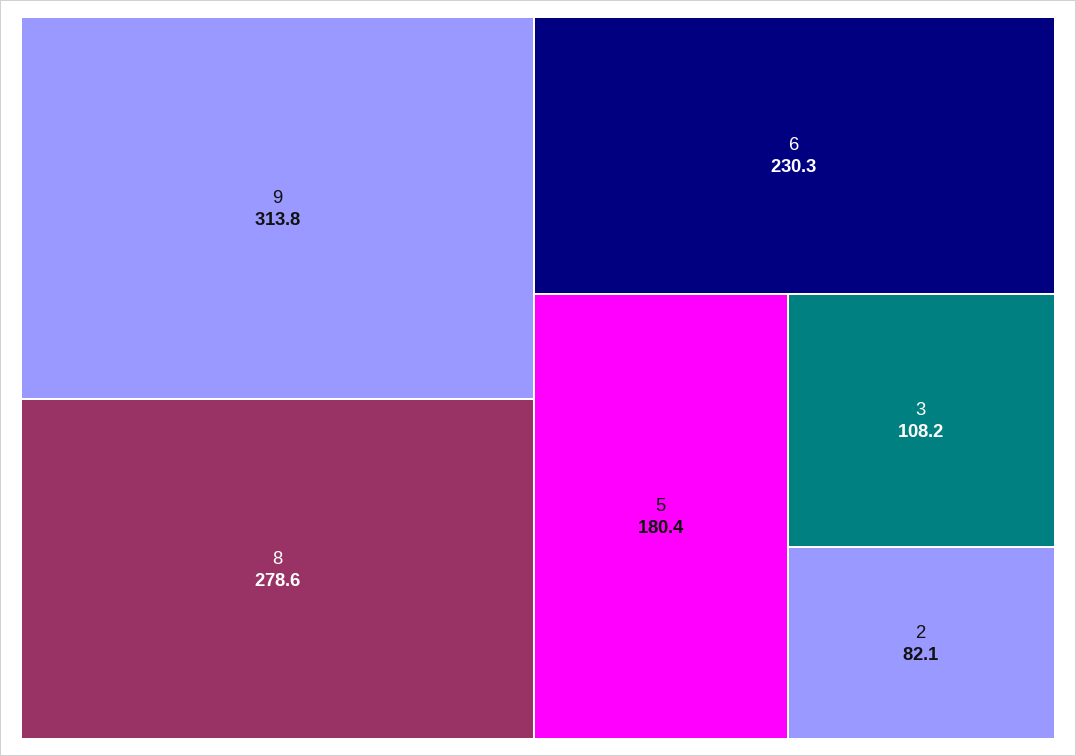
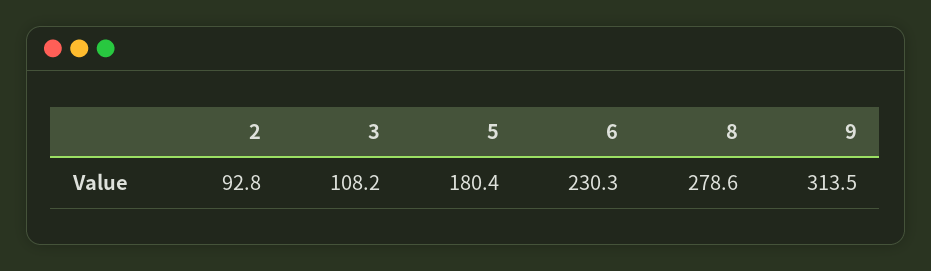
9: 313.8 -> 313.5
2: 82.1 -> 92.8

